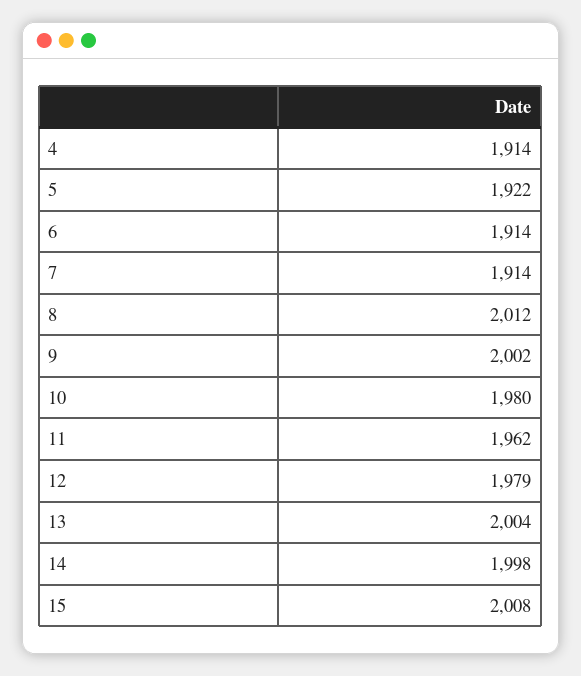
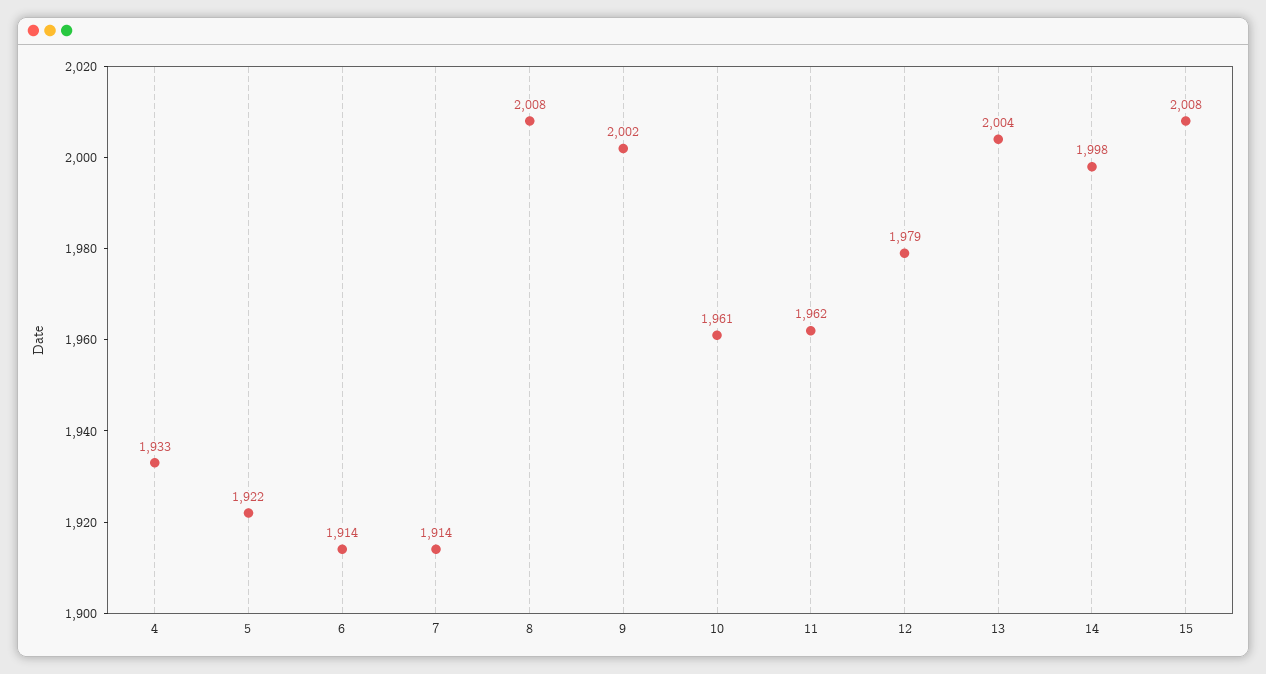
4: 1914 -> 1933
8: 2012 -> 2008
10: 1980 -> 1961

